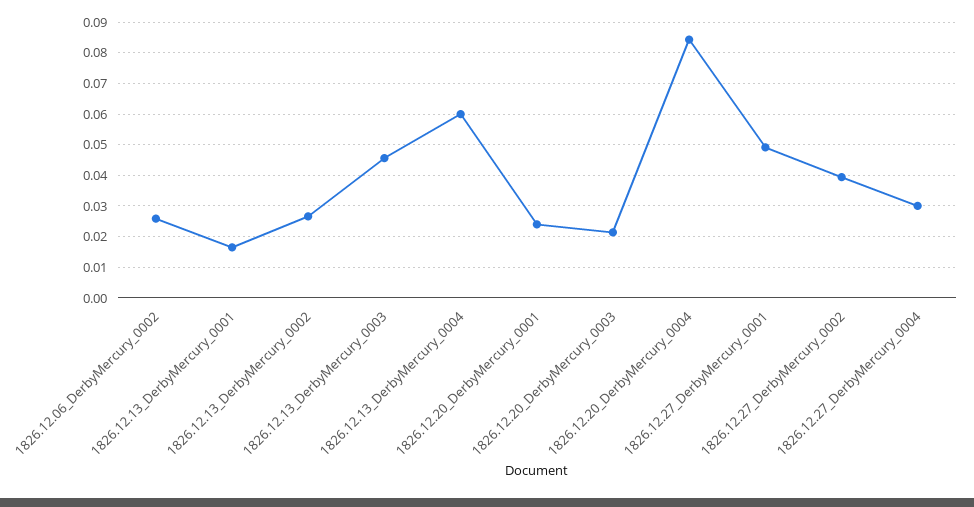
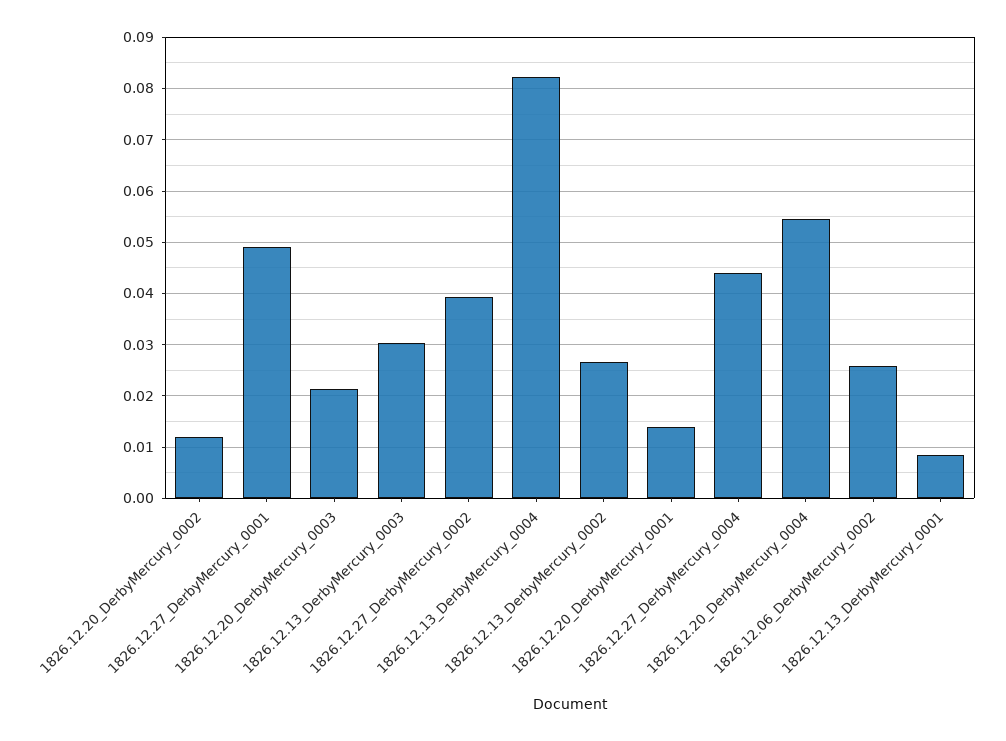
1826.12.13_DerbyMercury_0001: 0.016 -> 0.008
1826.12.13_DerbyMercury_0003: 0.046 -> 0.03
1826.12.13_DerbyMercury_0004: 0.06 -> 0.082
1826.12.20_DerbyMercury_0001: 0.024 -> 0.014
1826.12.20_DerbyMercury_0004: 0.084 -> 0.054
1826.12.27_DerbyMercury_0004: 0.03 -> 0.044
1826.12.20_DerbyMercury_0002: none -> 0.012

